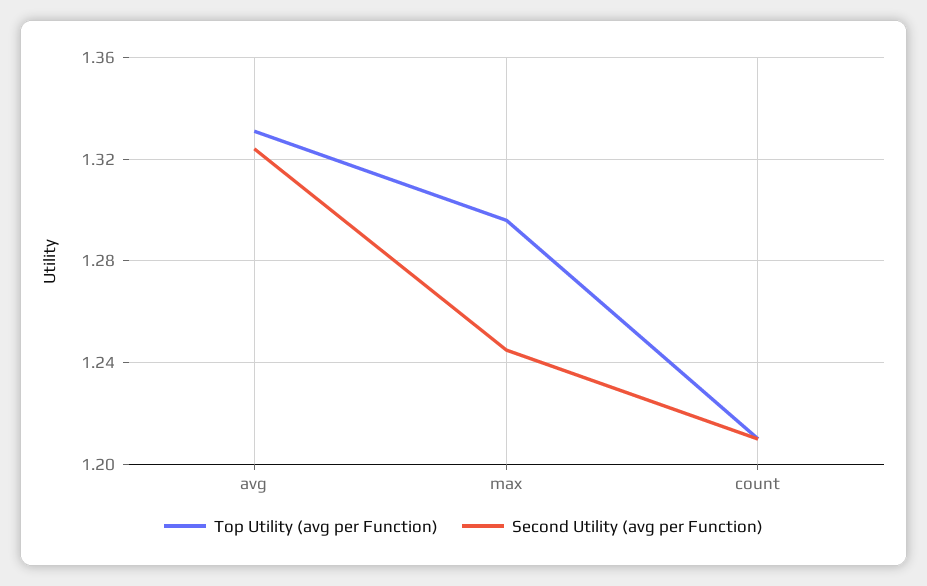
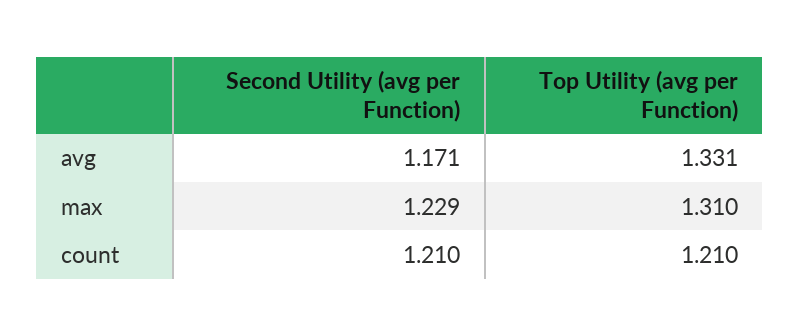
Second Utility (avg per Function), avg: 1.325 -> 1.171
Top Utility (avg per Function), max: 1.295 -> 1.31
Second Utility (avg per Function), max: 1.245 -> 1.229

